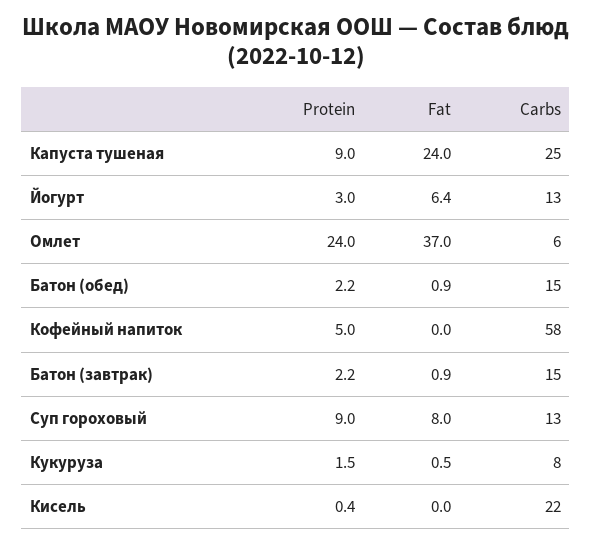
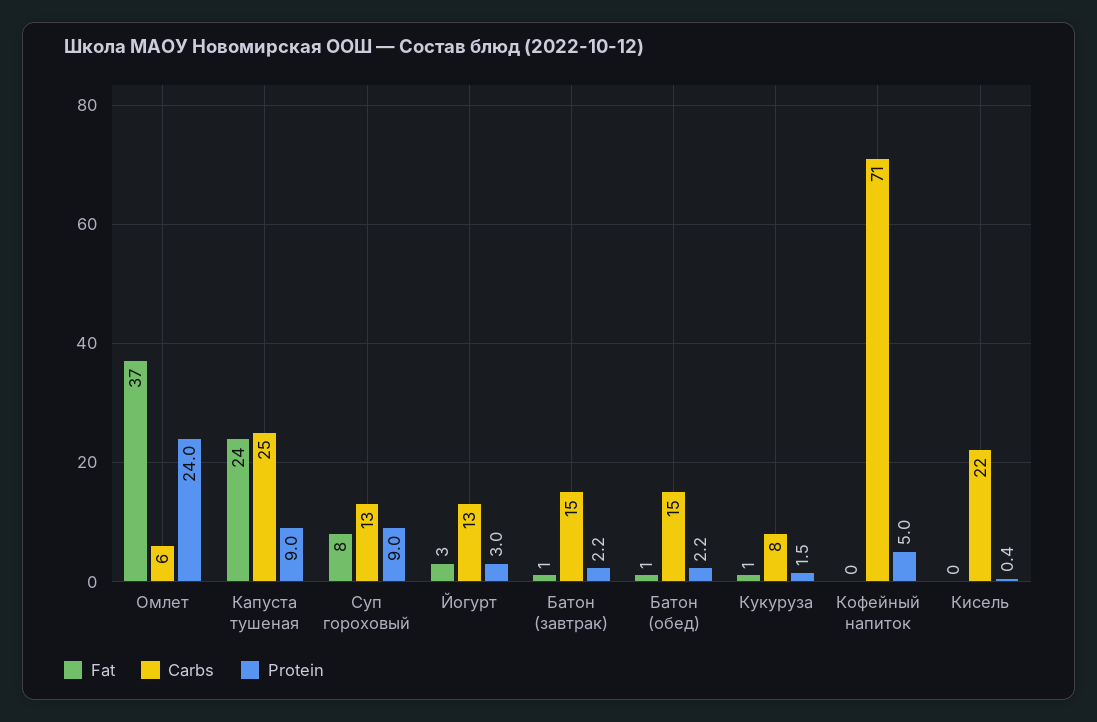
Fat, Йогурт: 6.4 -> 3
Carbs, Кофейный напиток: 58 -> 71

